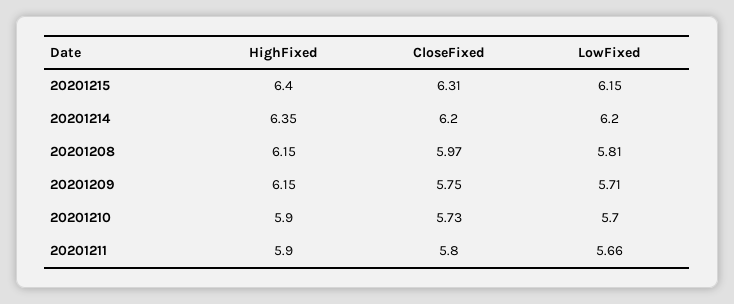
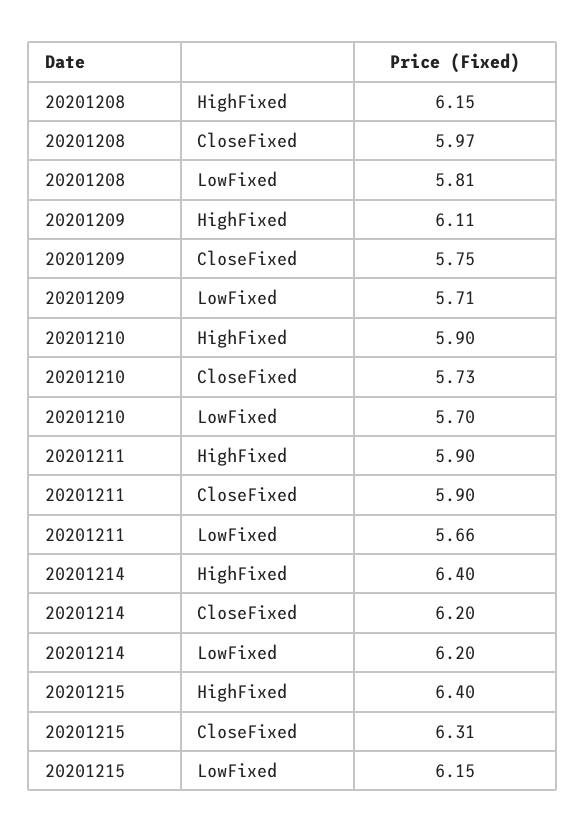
HighFixed, 20201214: 6.35 -> 6.4
HighFixed, 20201209: 6.15 -> 6.11
CloseFixed, 20201211: 5.8 -> 5.9

